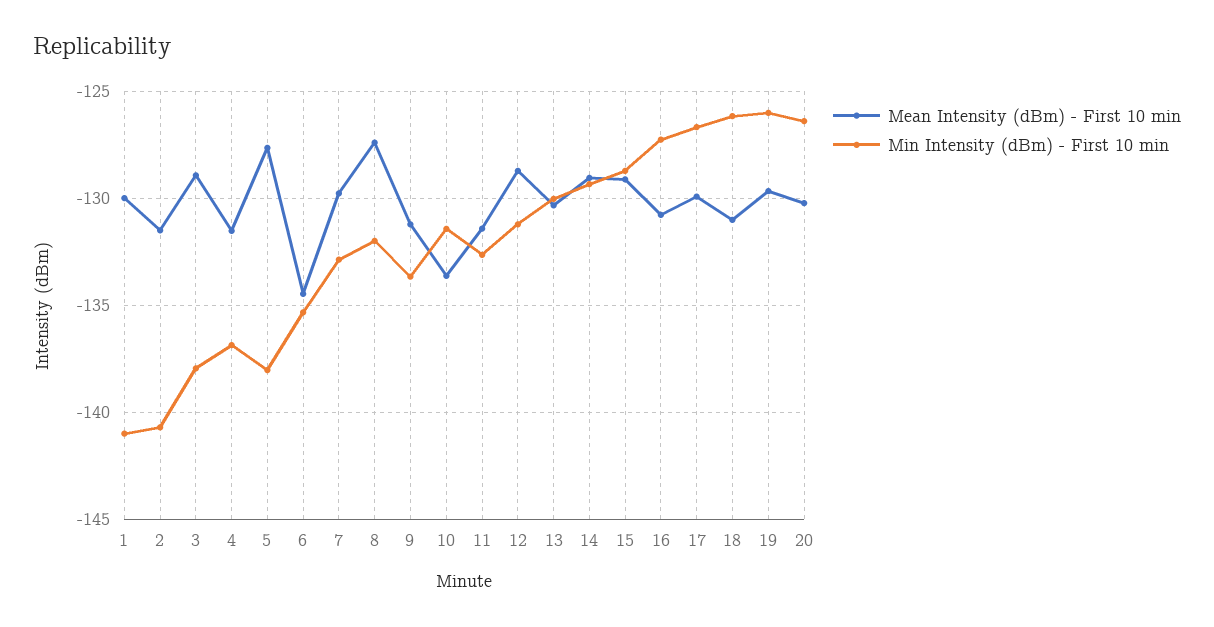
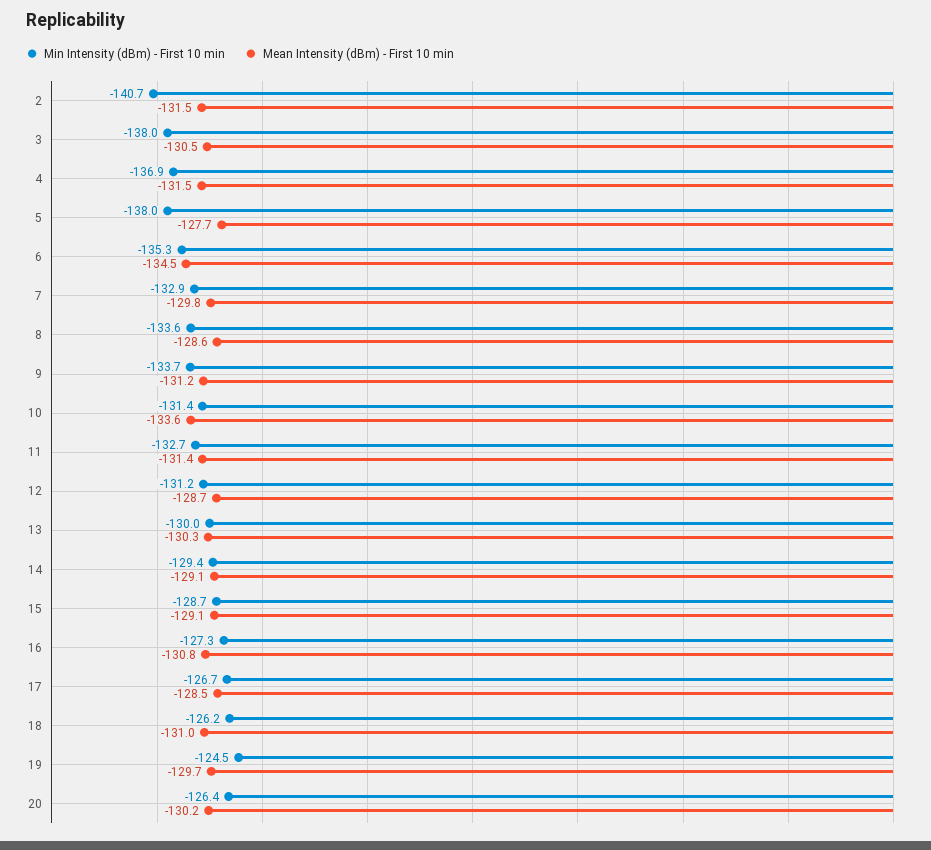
Mean Intensity (dBm) - First 10 min, 1: -130 -> none
Min Intensity (dBm) - First 10 min, 1: -141 -> none
Mean Intensity (dBm) - First 10 min, 3: -129 -> -130.5
Mean Intensity (dBm) - First 10 min, 8: -127.5 -> -128.6
Min Intensity (dBm) - First 10 min, 8: -132 -> -133.6
Mean Intensity (dBm) - First 10 min, 17: -130 -> -128.5
Min Intensity (dBm) - First 10 min, 19: -126 -> -124.5

